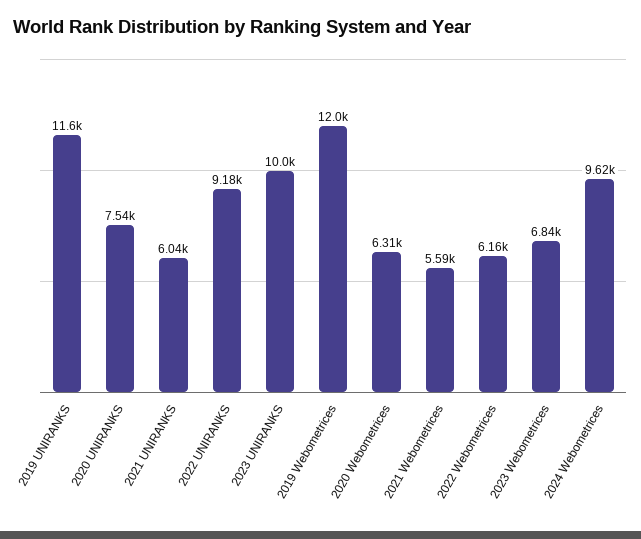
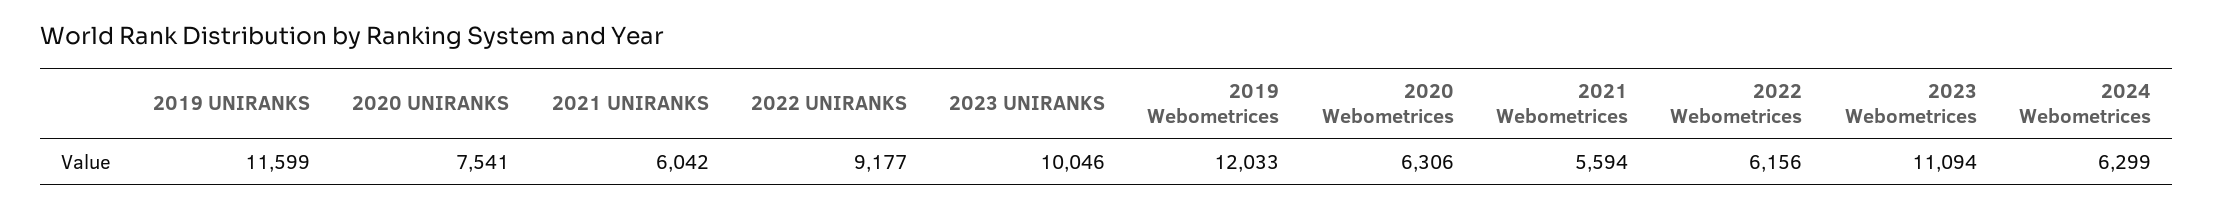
2023 Webometrices: 6840 -> 11094
2024 Webometrices: 9620 -> 6299

